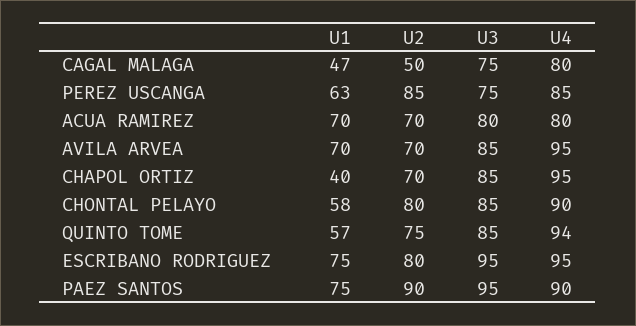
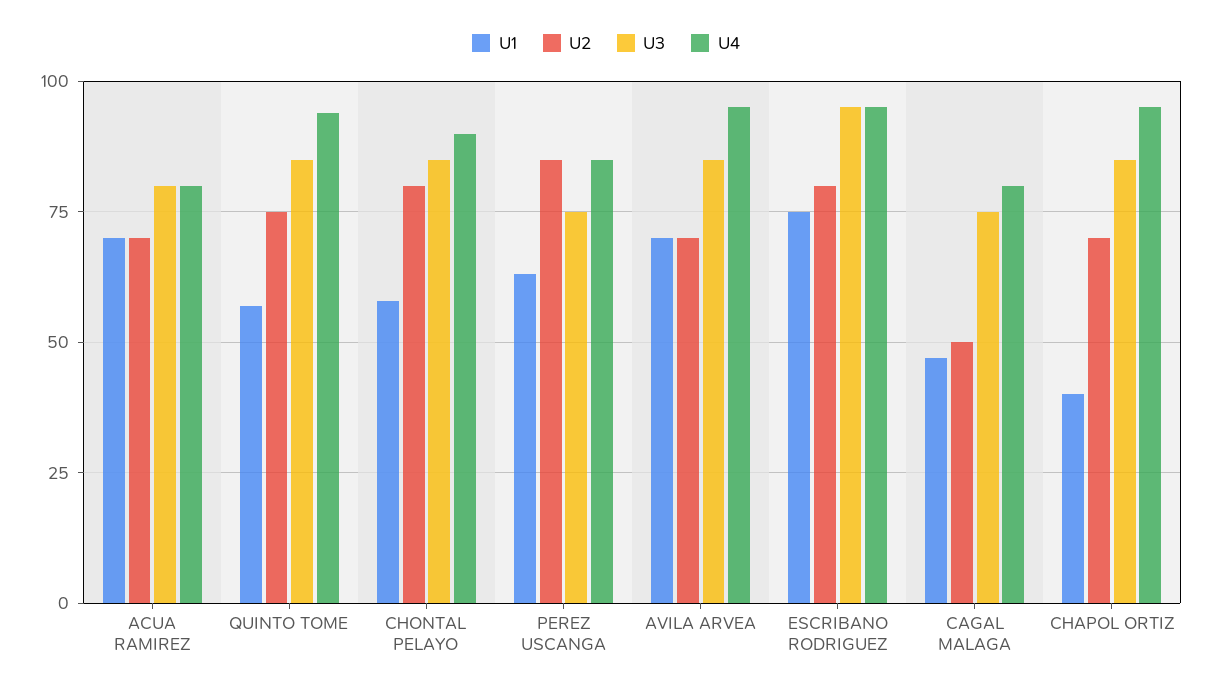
U1, PAEZ SANTOS: 75 -> none
U2, PAEZ SANTOS: 90 -> none
U3, PAEZ SANTOS: 95 -> none
U4, PAEZ SANTOS: 90 -> none

